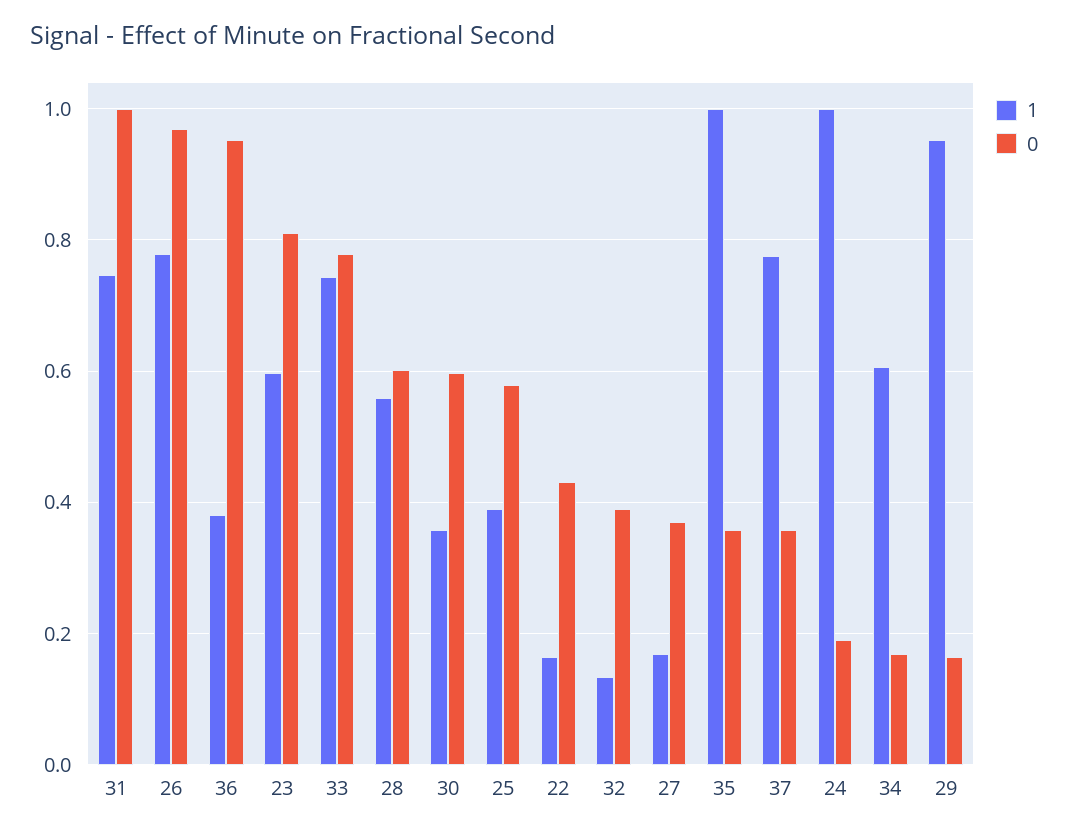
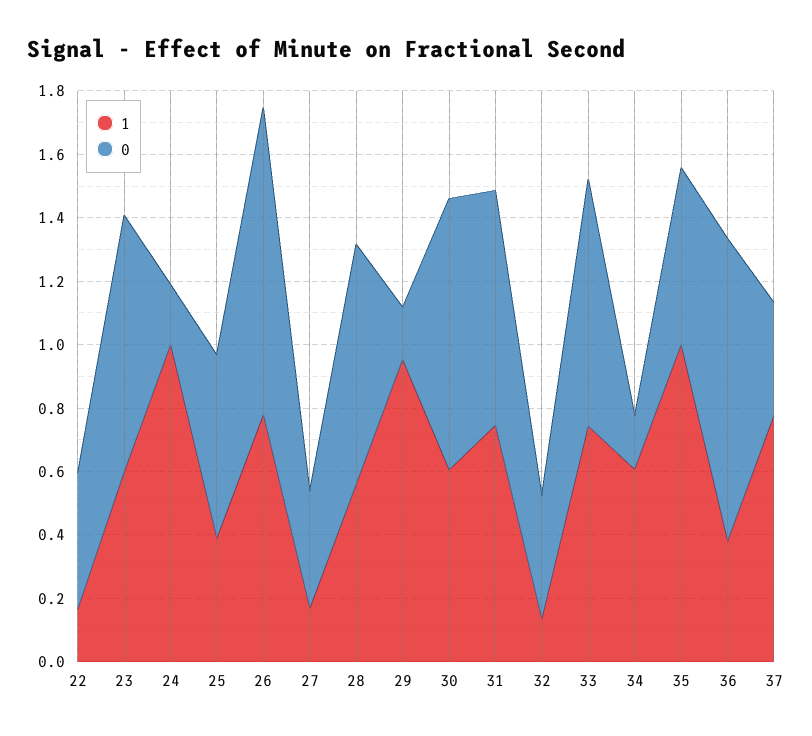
0, 31: 1 -> 0.75
0, 28: 0.6 -> 0.75
1, 30: 0.36 -> 0.6
0, 30: 0.6 -> 0.85
0, 35: 0.36 -> 0.55

